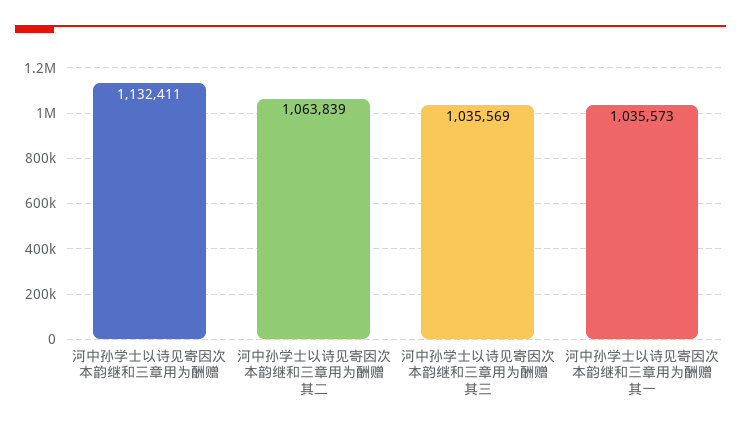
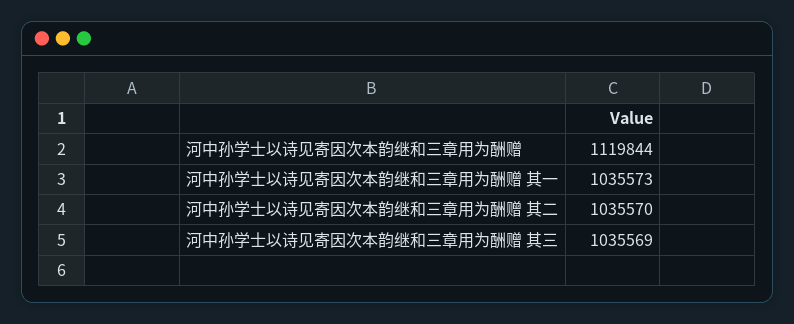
河中孙学士以诗见寄因次本韵继和三章用为酬赠: 1132411 -> 1119844
河中孙学士以诗见寄因次本韵继和三章用为酬赠 其二: 1063839 -> 1035570

